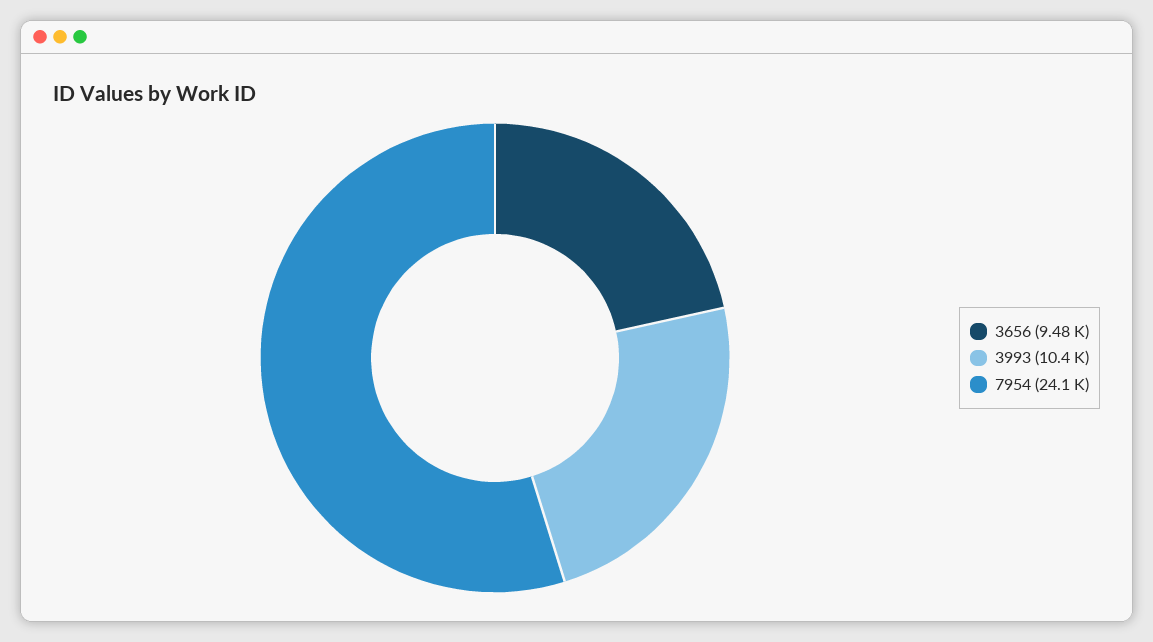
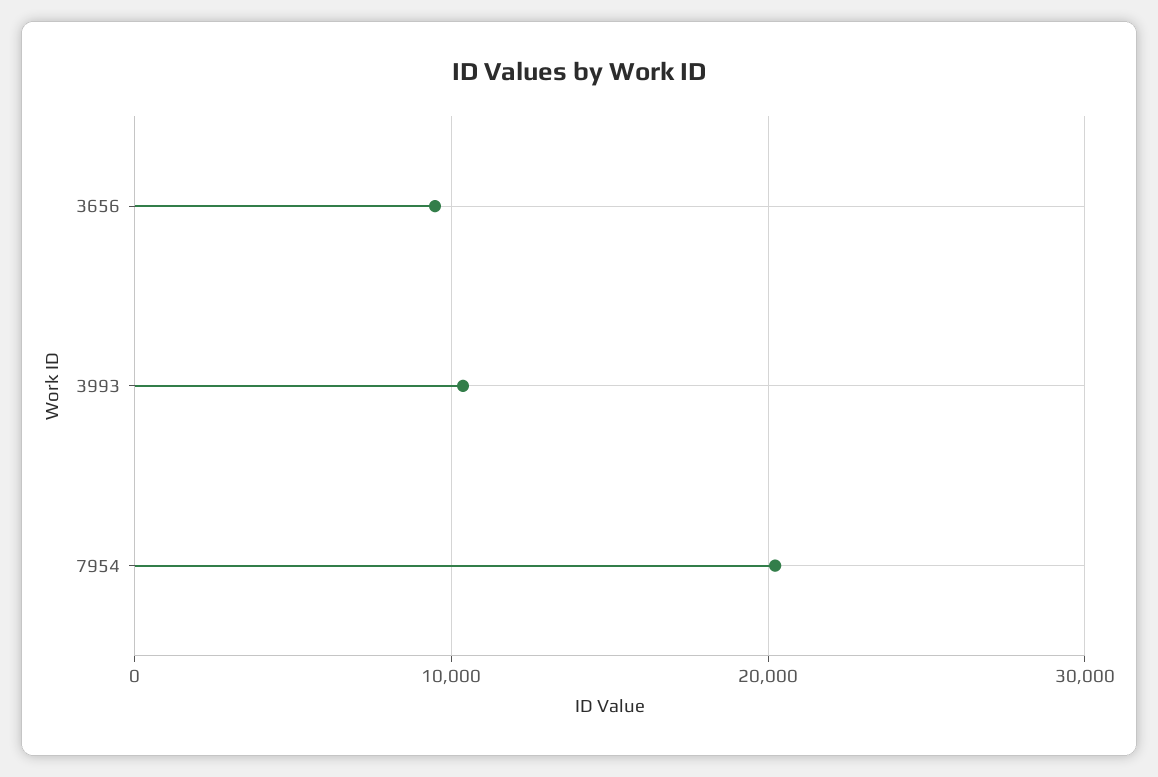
7954: 24100 -> 20000

